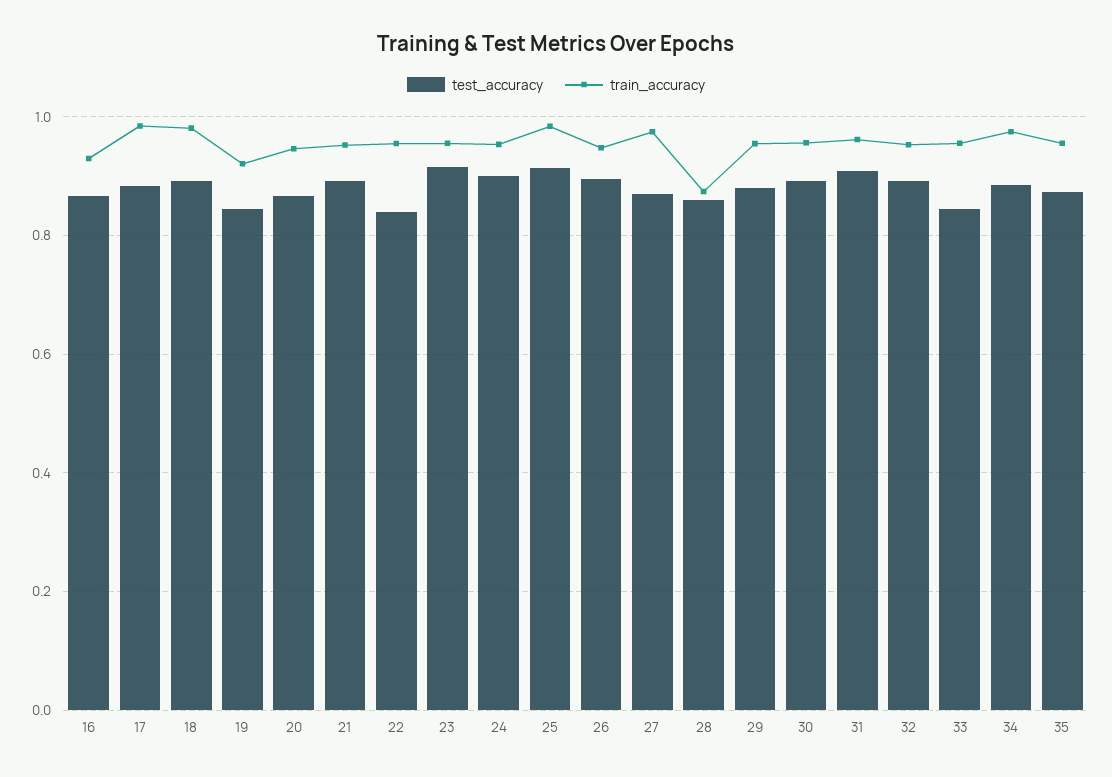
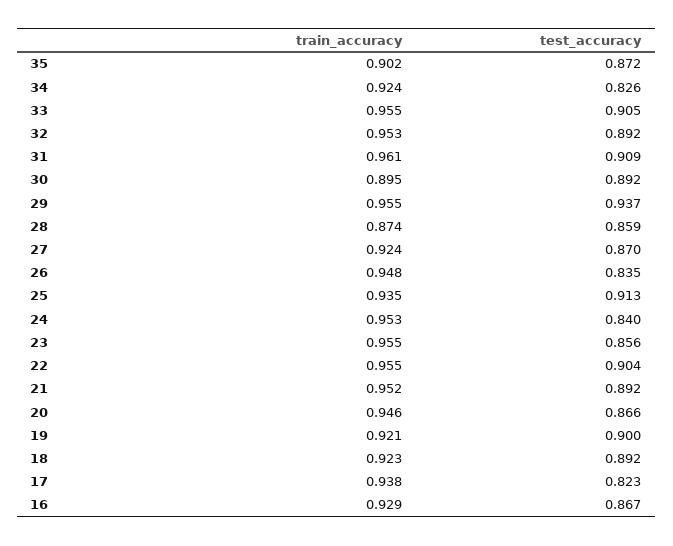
test_accuracy, 17: 0.88 -> 0.823
train_accuracy, 17: 0.98 -> 0.938
train_accuracy, 18: 0.98 -> 0.923
test_accuracy, 19: 0.84 -> 0.9
test_accuracy, 22: 0.84 -> 0.904
test_accuracy, 23: 0.92 -> 0.856
test_accuracy, 24: 0.9 -> 0.84
train_accuracy, 25: 0.98 -> 0.935
test_accuracy, 26: 0.9 -> 0.835
train_accuracy, 27: 0.98 -> 0.924
test_accuracy, 29: 0.88 -> 0.937
train_accuracy, 30: 0.96 -> 0.895
test_accuracy, 33: 0.84 -> 0.905
test_accuracy, 34: 0.88 -> 0.826
train_accuracy, 34: 0.98 -> 0.924
train_accuracy, 35: 0.96 -> 0.902

